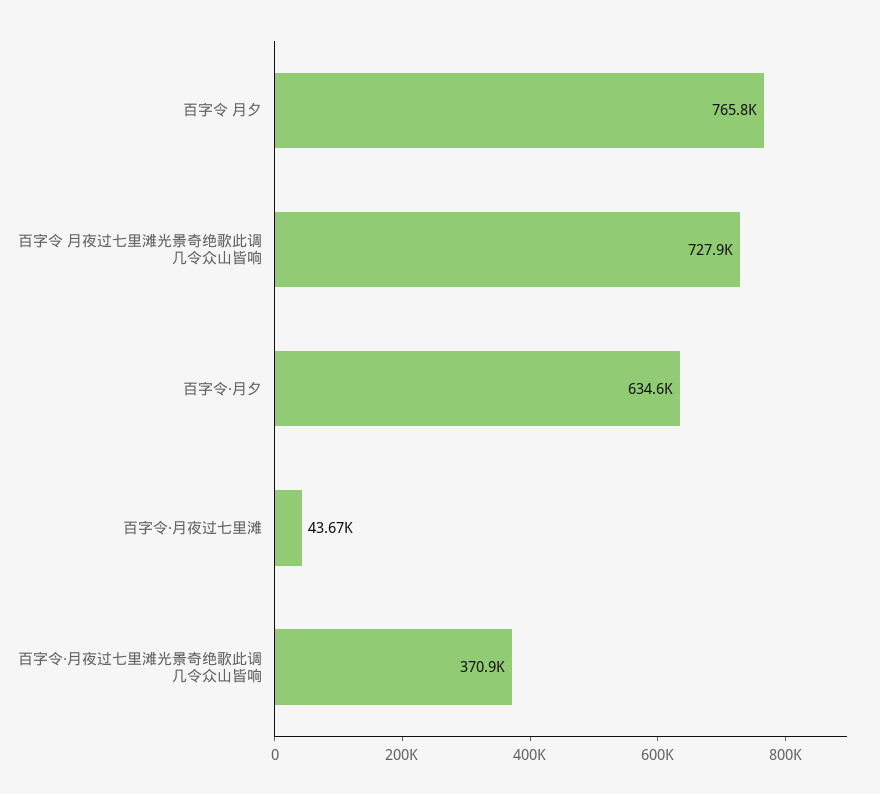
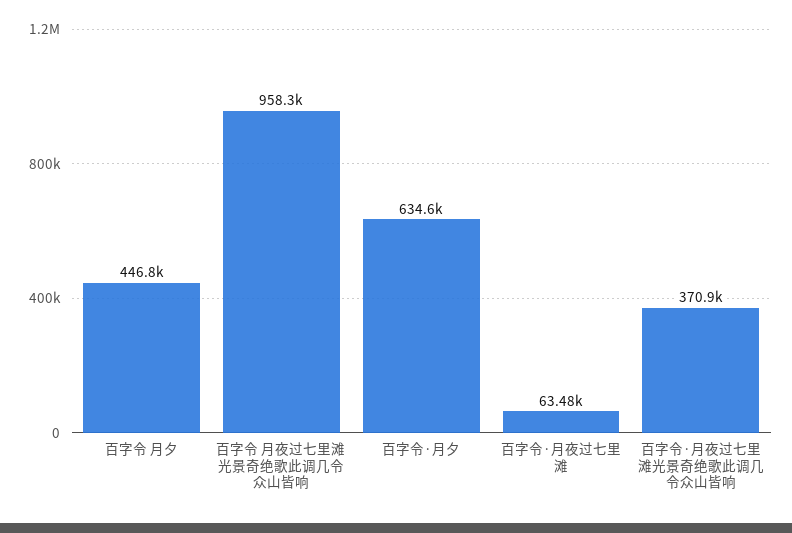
百字令 月夕: 765800 -> 446800
百字令 月夜过七里滩光景奇绝歌此调几令众山皆响: 727900 -> 958300
百字令·月夜过七里滩: 43670 -> 63480

